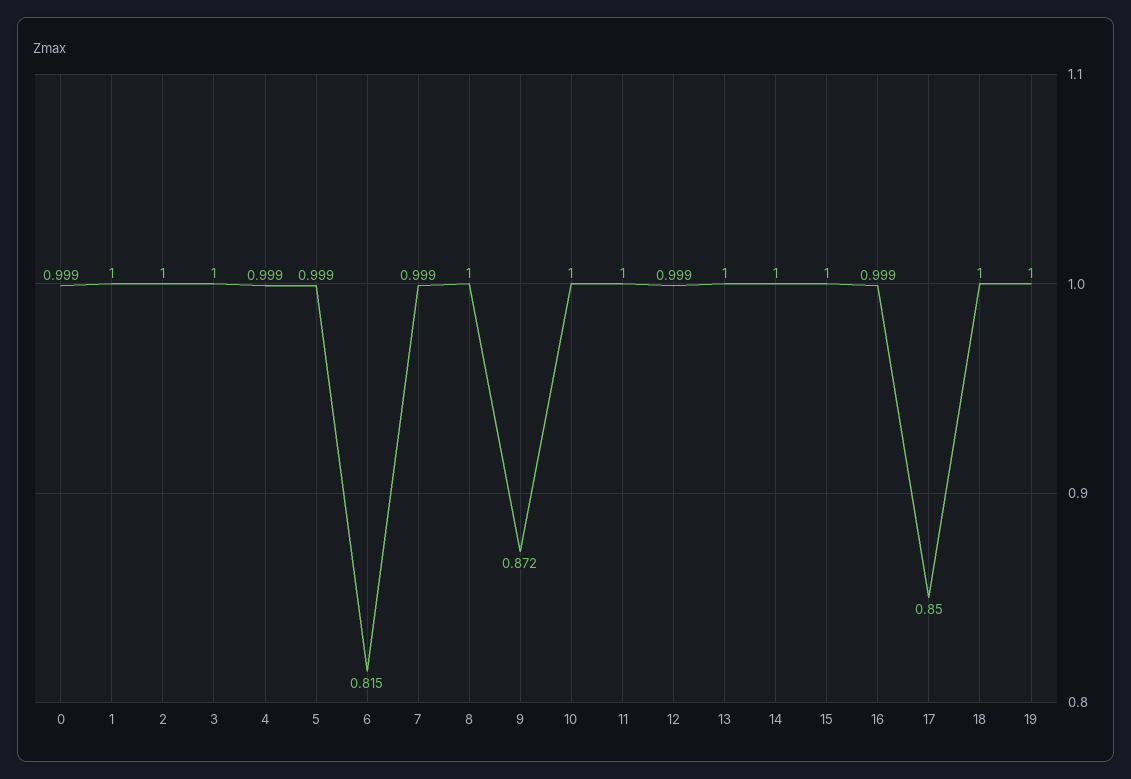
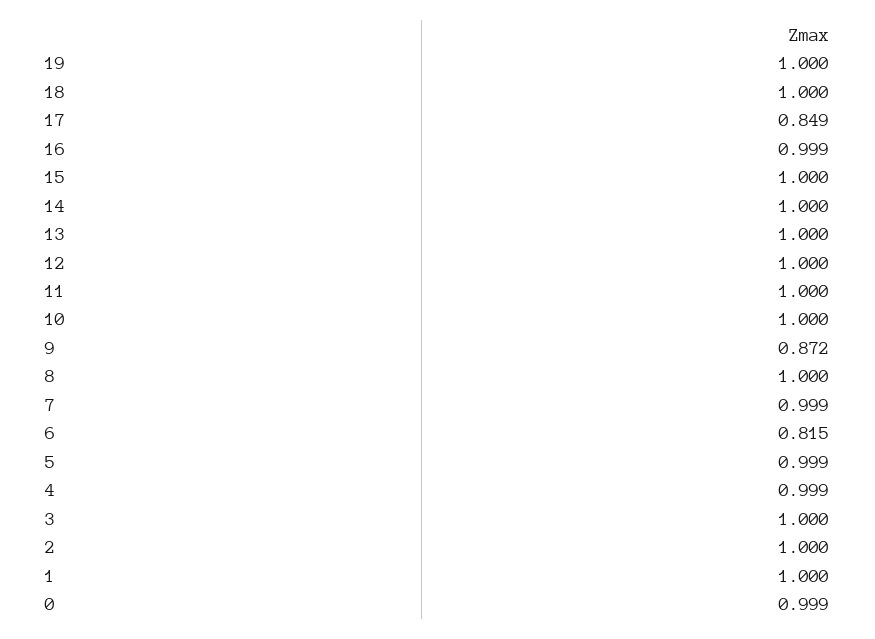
12: 0.999 -> 1
17: 0.85 -> 0.849

